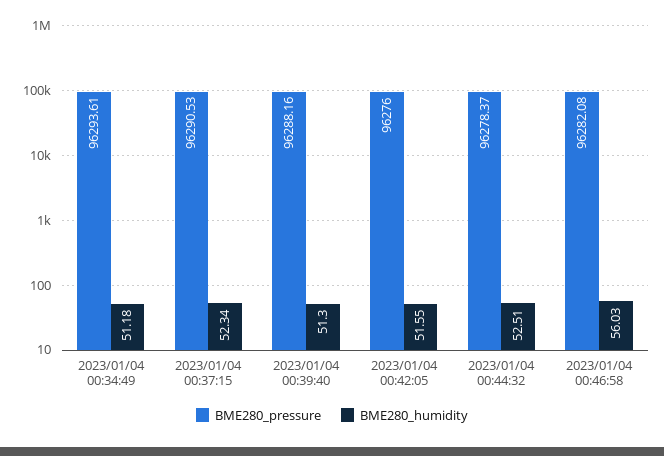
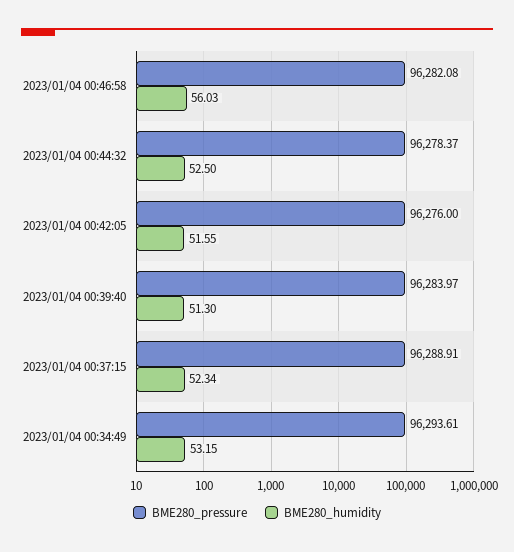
BME280_humidity, 2023/01/04 00:34:49: 51.18 -> 53.15
BME280_pressure, 2023/01/04 00:37:15: 96290.53 -> 96288.91
BME280_pressure, 2023/01/04 00:39:40: 96288.16 -> 96283.97
BME280_humidity, 2023/01/04 00:44:32: 52.51 -> 52.5

